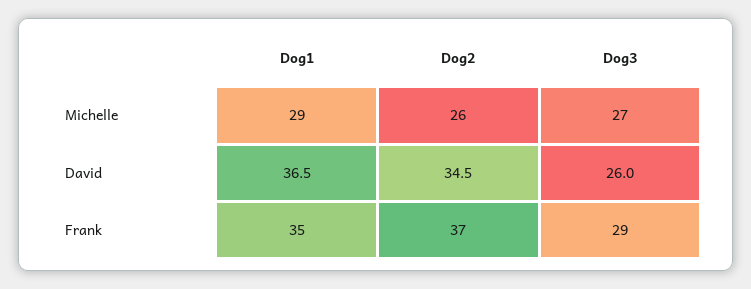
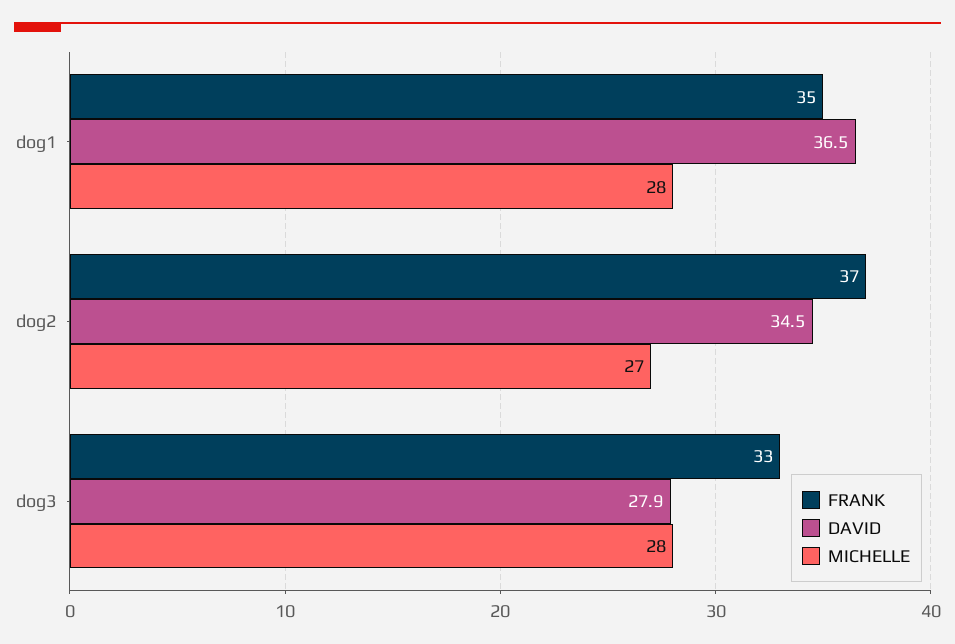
Michelle, Dog1: 29 -> 28
Michelle, Dog2: 26 -> 27
Michelle, Dog3: 27 -> 28
David, Dog3: 26 -> 27.9
Frank, Dog3: 29 -> 33

